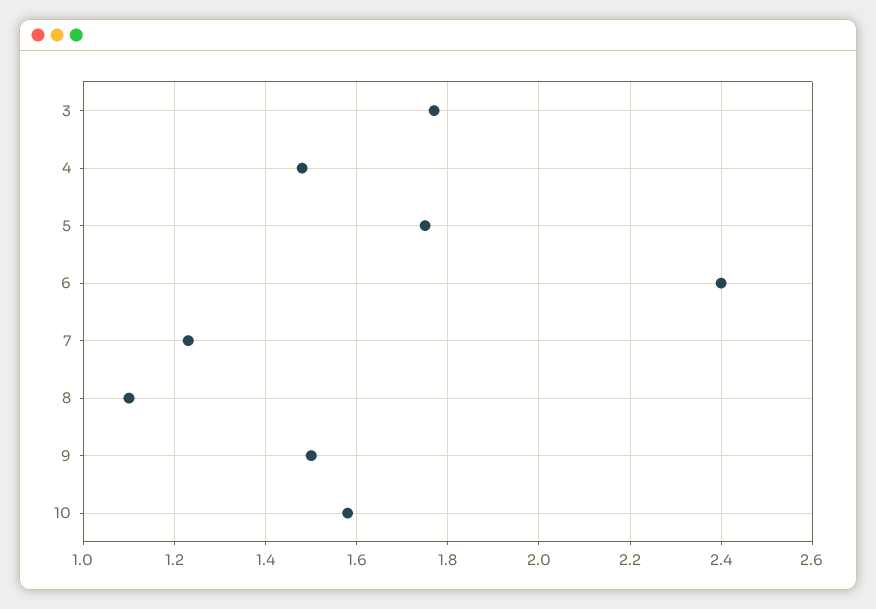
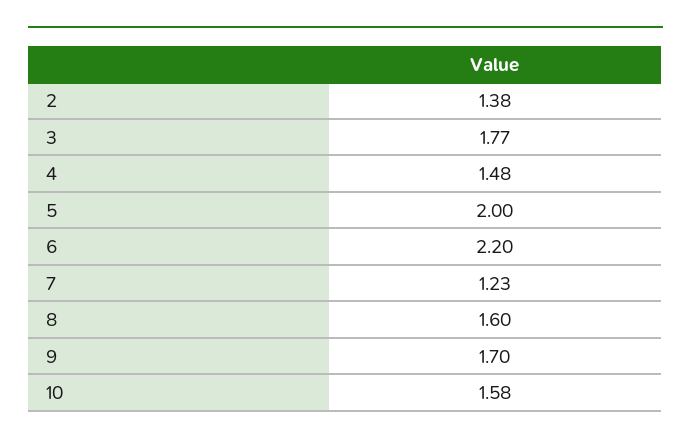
5: 1.75 -> 2
6: 2.4 -> 2.2
8: 1.1 -> 1.6
9: 1.5 -> 1.7
2: none -> 1.38

